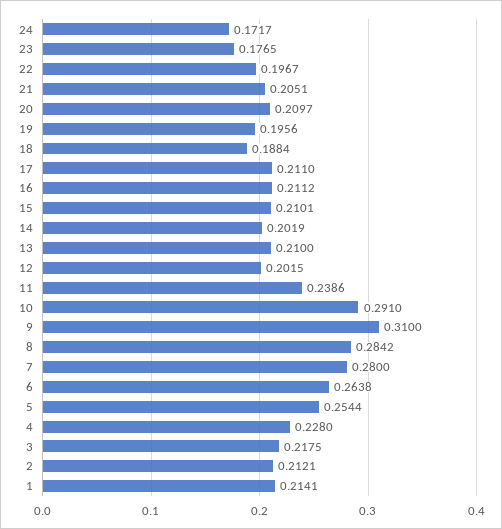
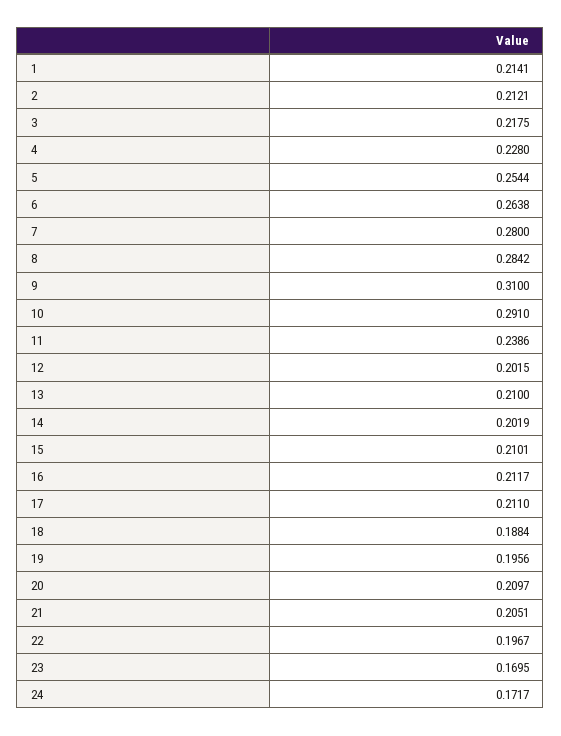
23: 0.1765 -> 0.1695
16: 0.2112 -> 0.2117

